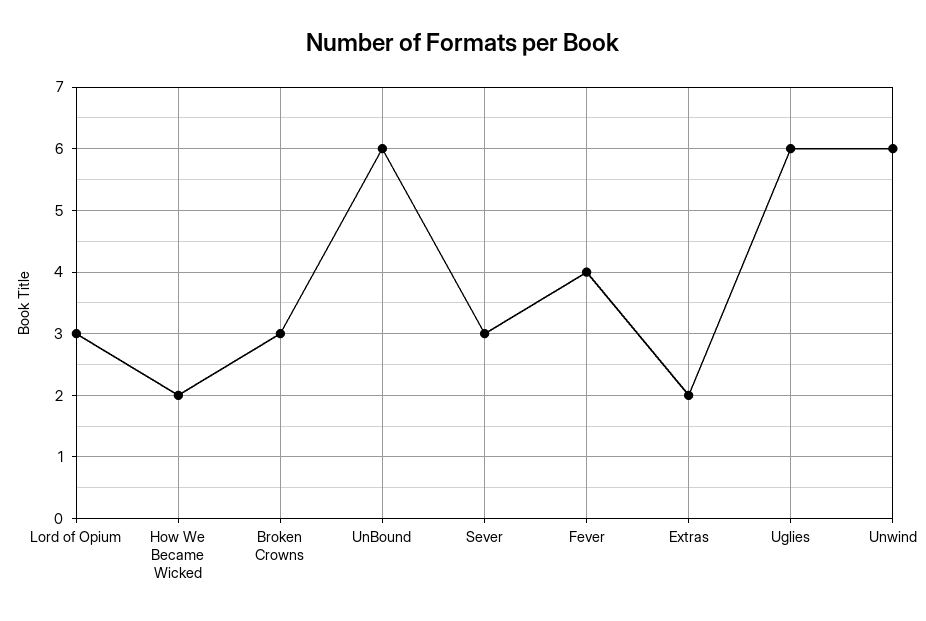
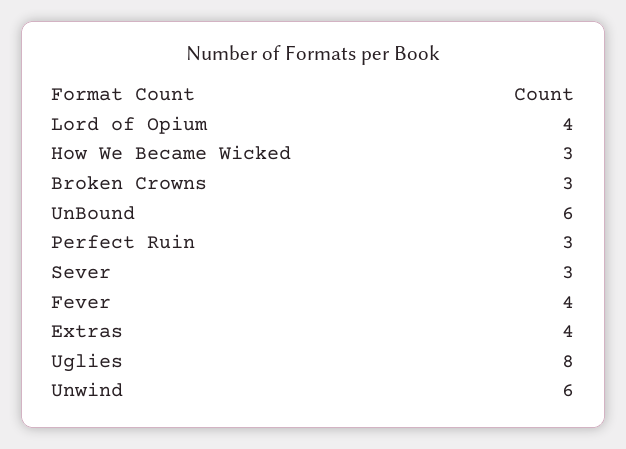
Lord of Opium: 3 -> 4
How We Became Wicked: 2 -> 3
Extras: 2 -> 4
Uglies: 6 -> 8
Perfect Ruin: none -> 3

